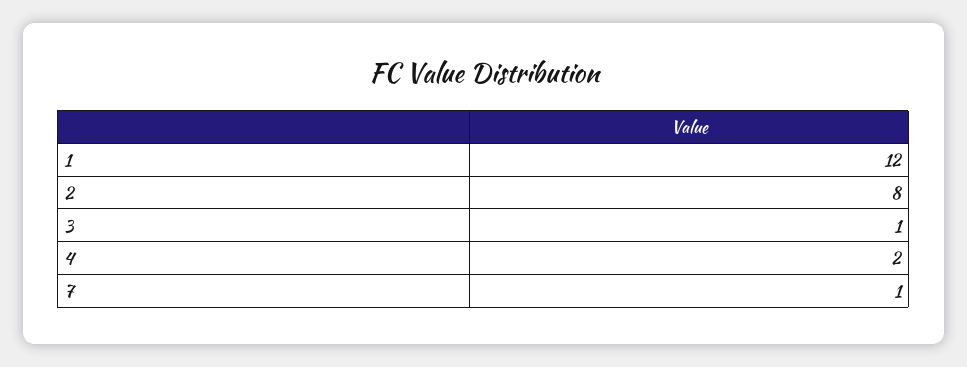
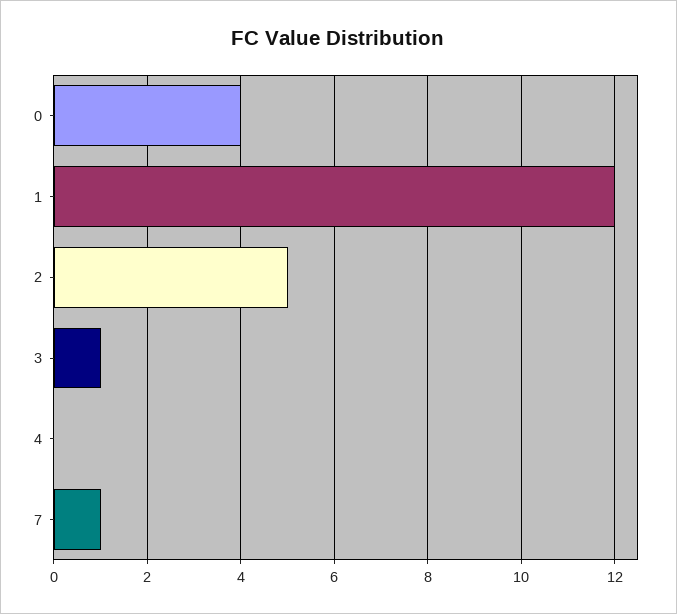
2: 8 -> 5
4: 2 -> 0
0: none -> 4

